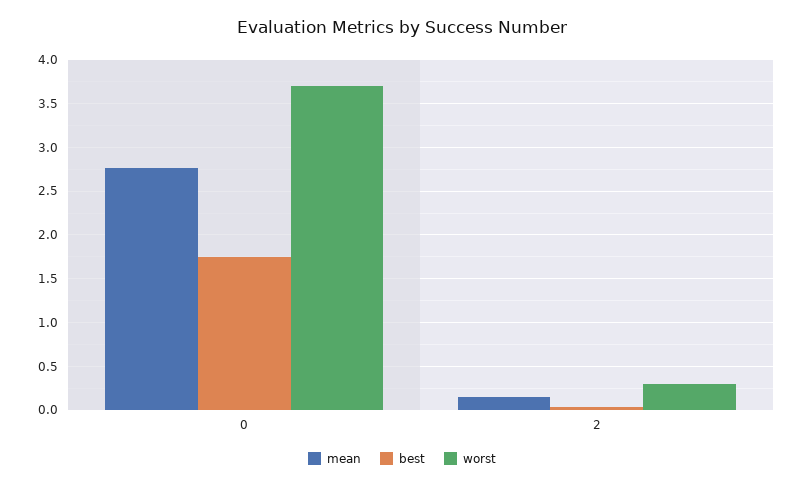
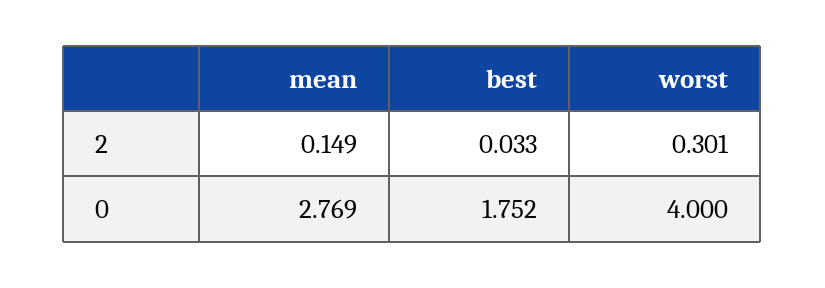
worst, 0: 3.7 -> 4

